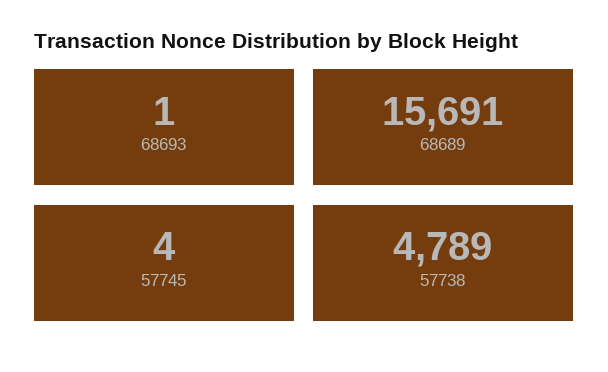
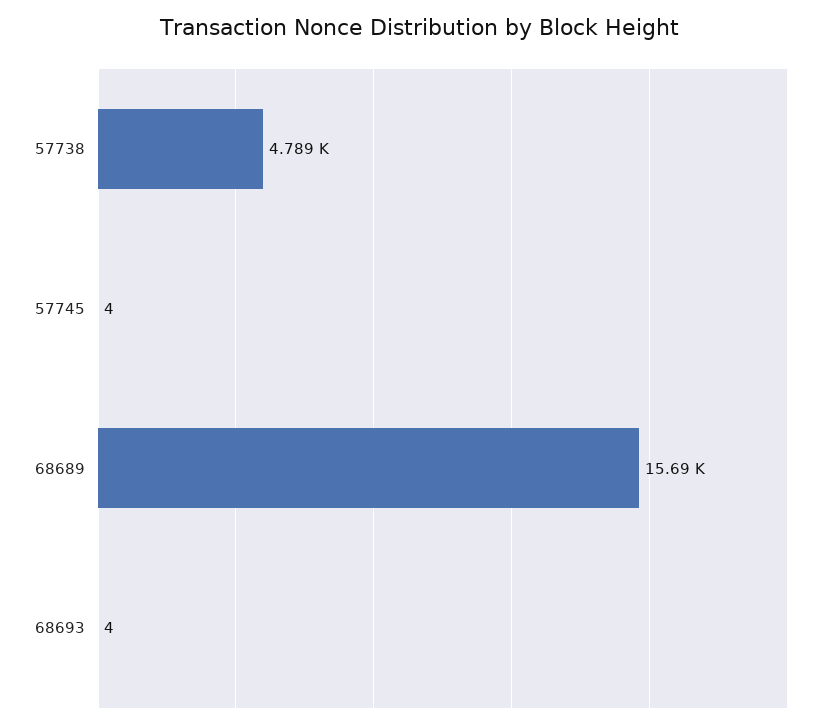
68693: 1 -> 4

